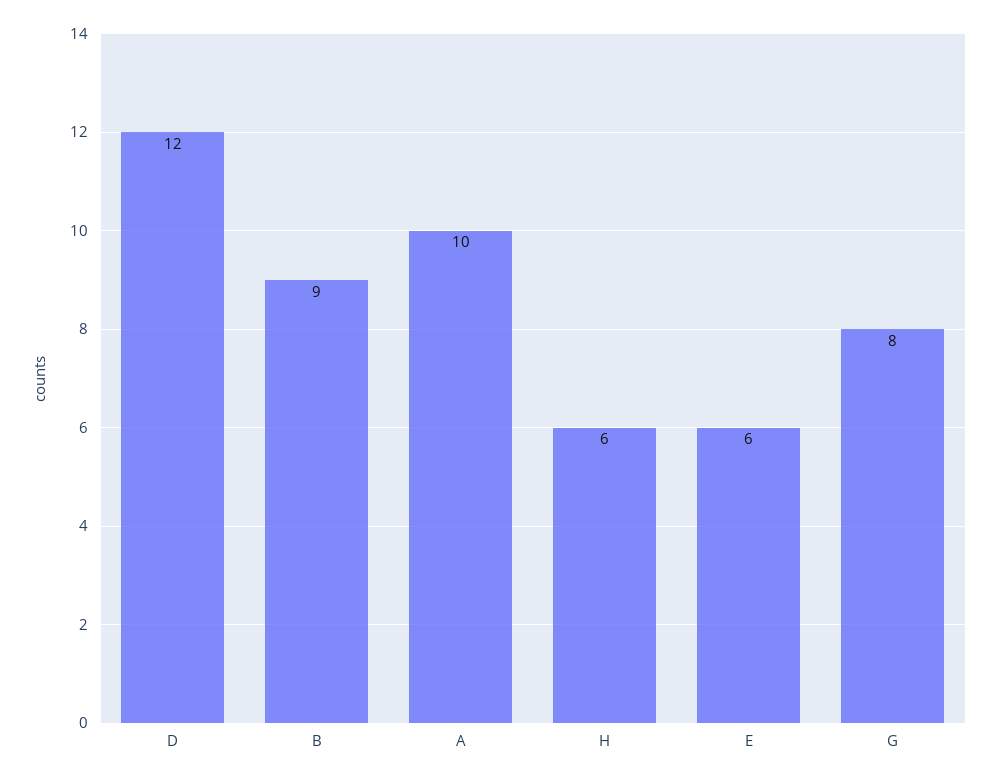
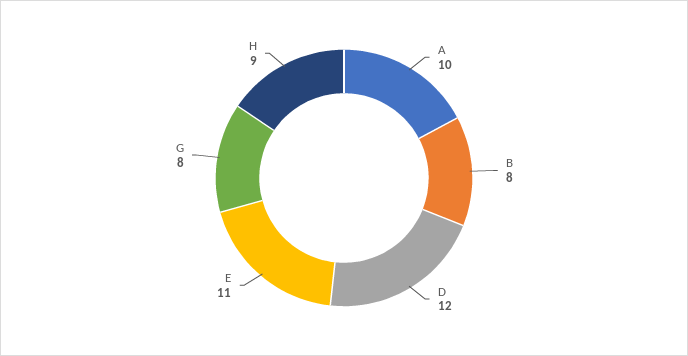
B: 9 -> 8
H: 6 -> 9
E: 6 -> 11

